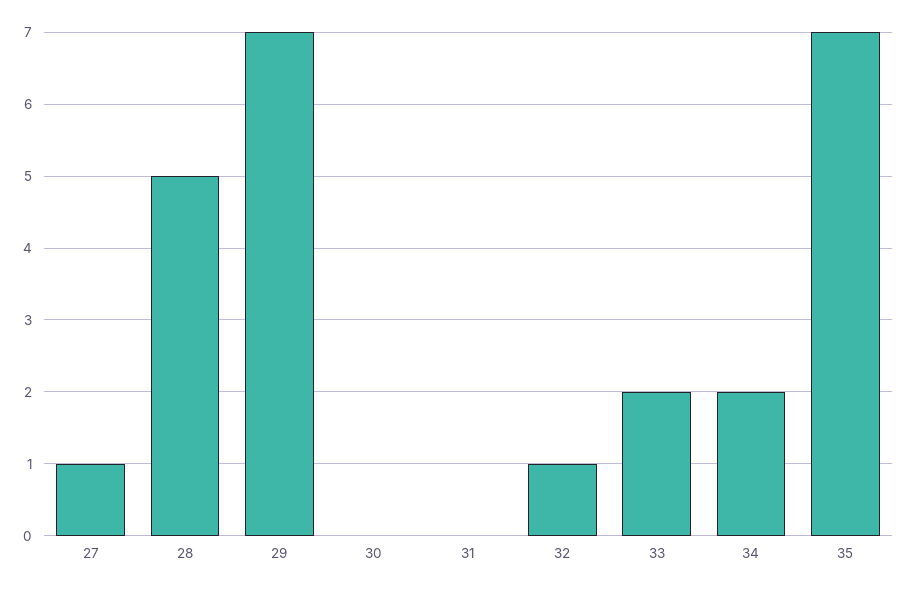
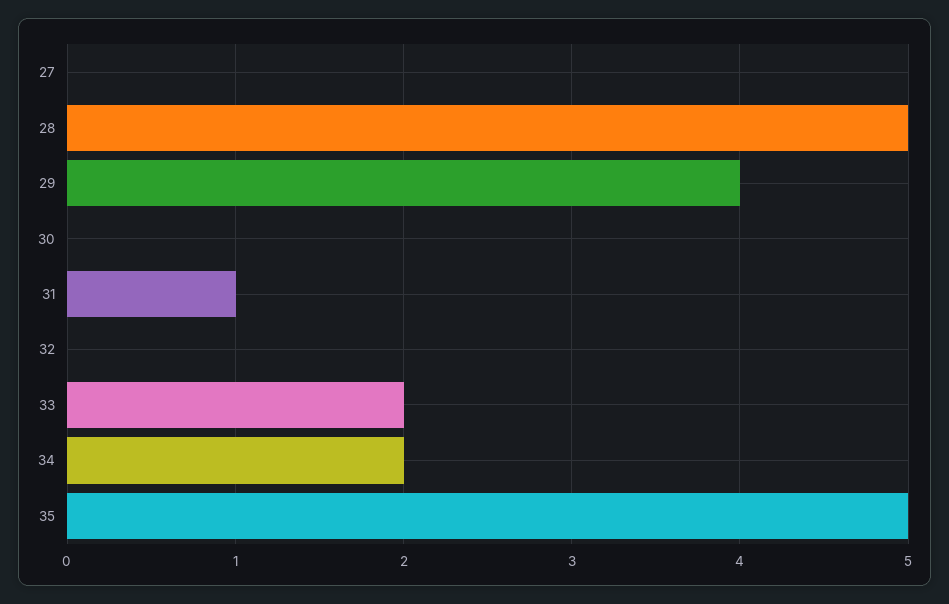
27: 1 -> 0
29: 7 -> 4
31: 0 -> 1
32: 1 -> 0
35: 7 -> 5

